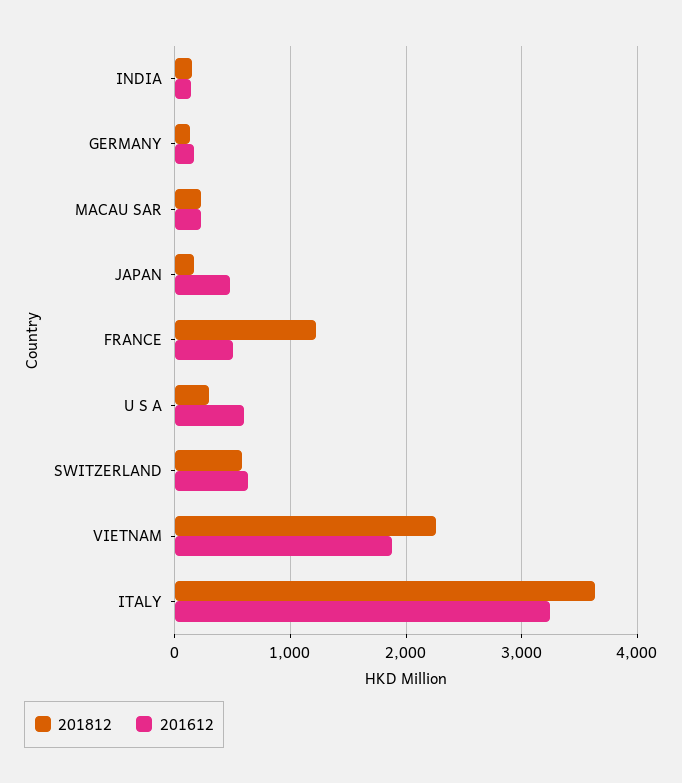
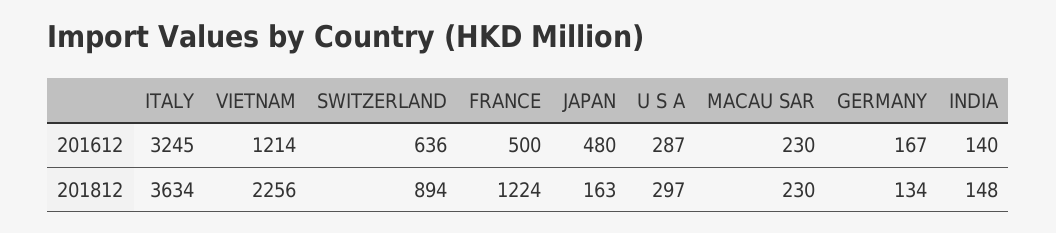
201612, U S A: 600 -> 287
201812, SWITZERLAND: 600 -> 894
201612, VIETNAM: 1900 -> 1214

